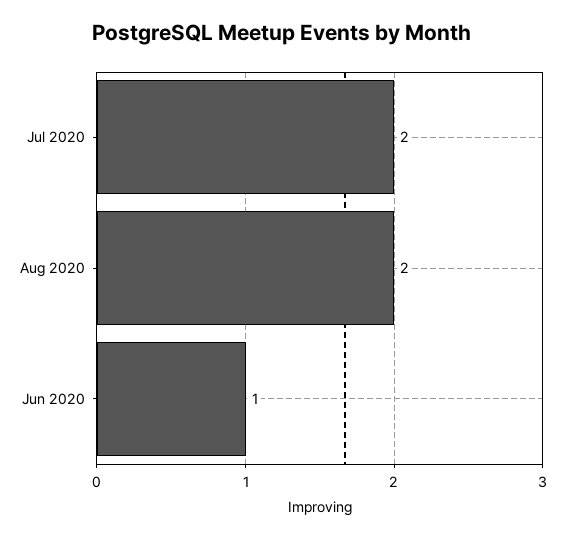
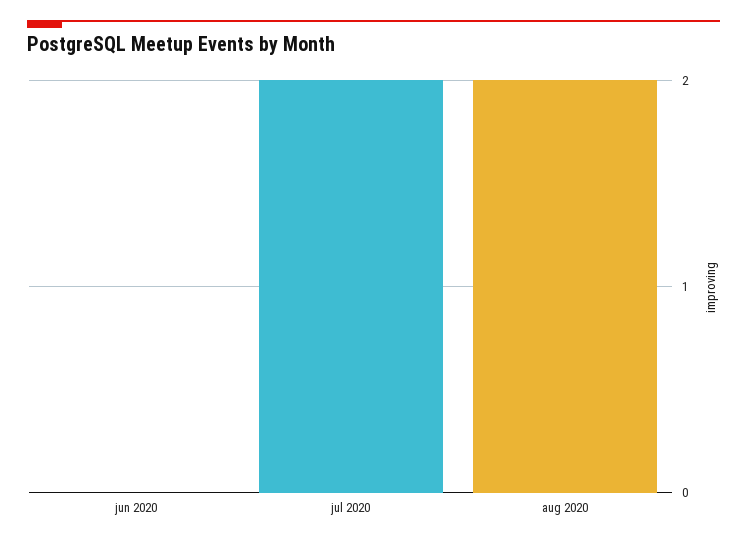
Jun 2020: 1 -> 0

